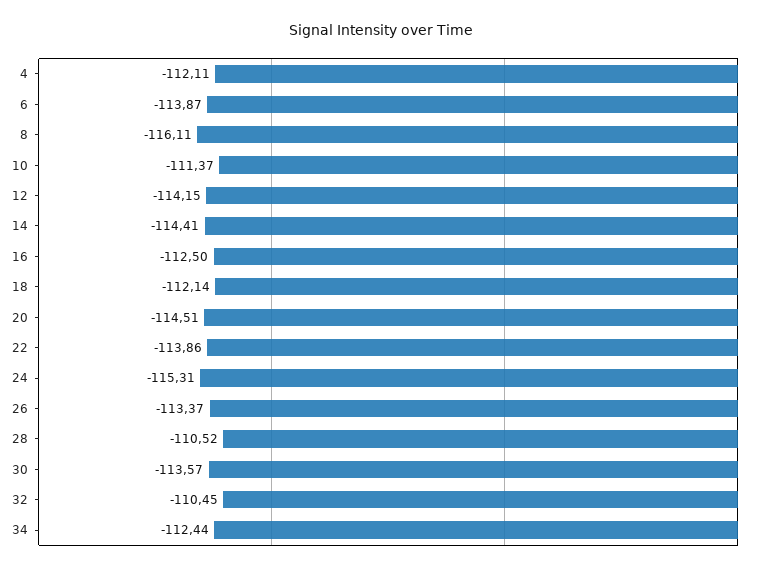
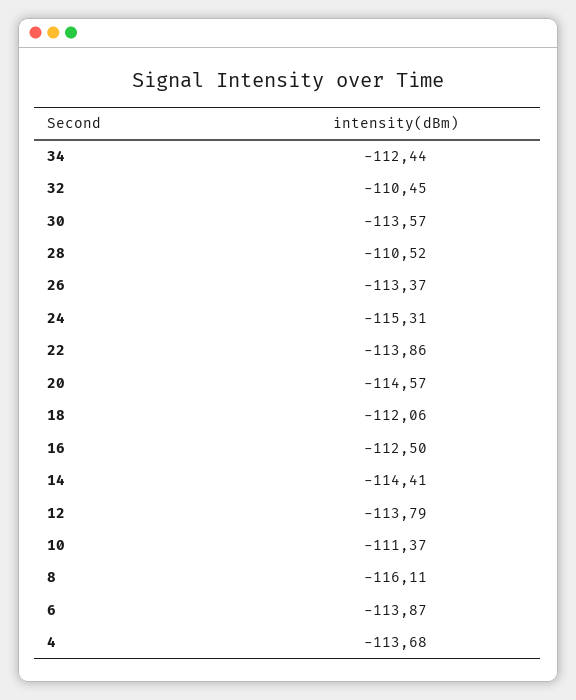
4: -112.11 -> -113.68
12: -114.15 -> -113.79
18: -112.14 -> -112.06
20: -114.51 -> -114.57

